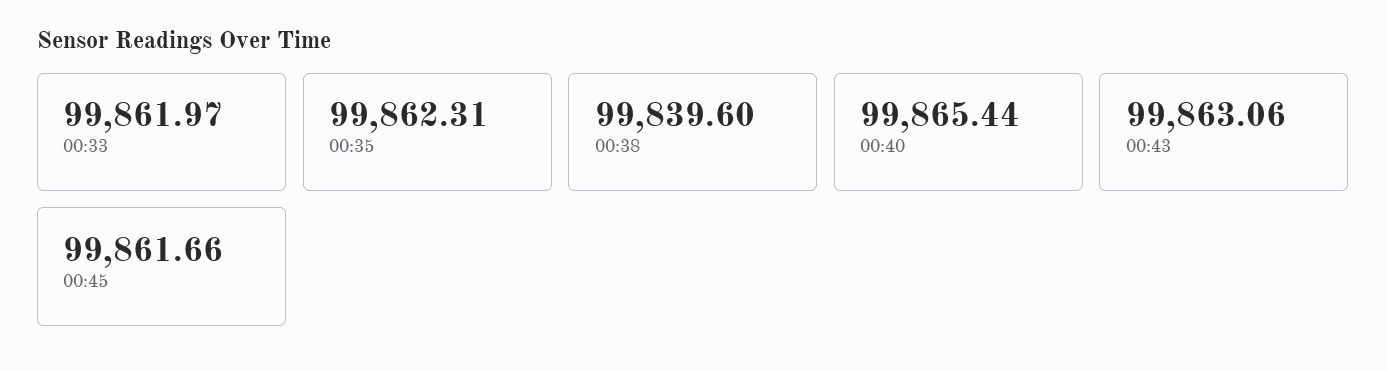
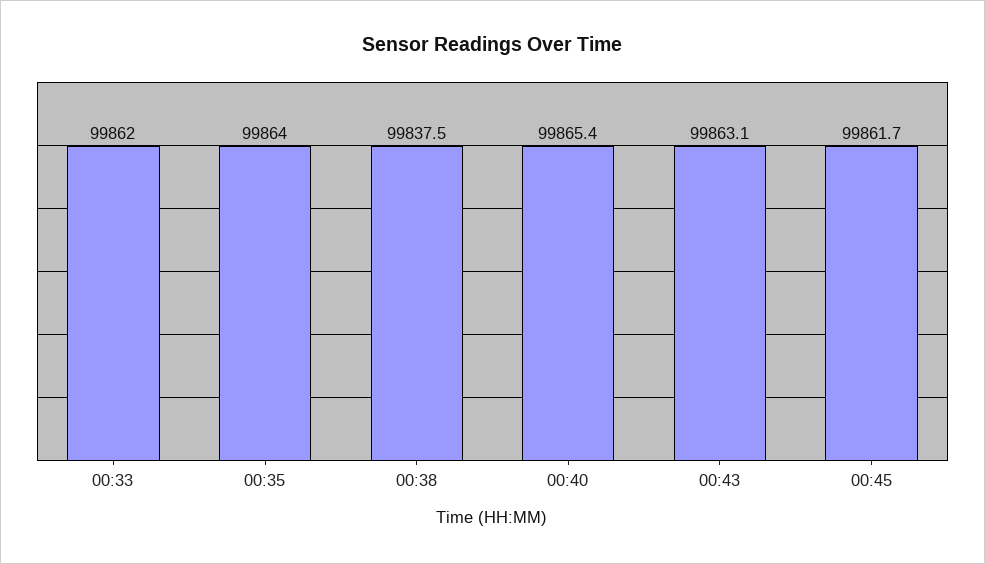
00:35: 99862.31 -> 99864
00:38: 99839.6 -> 99837.5

